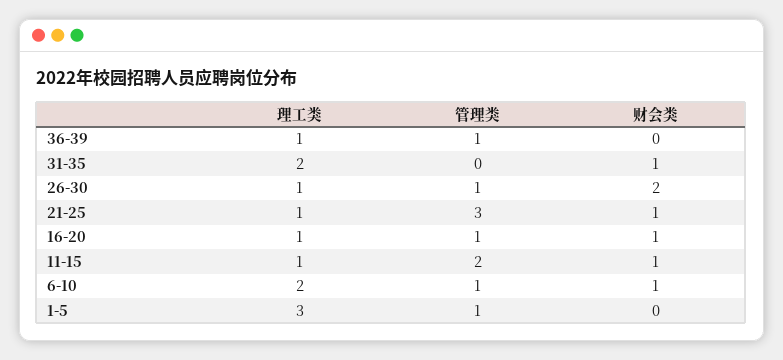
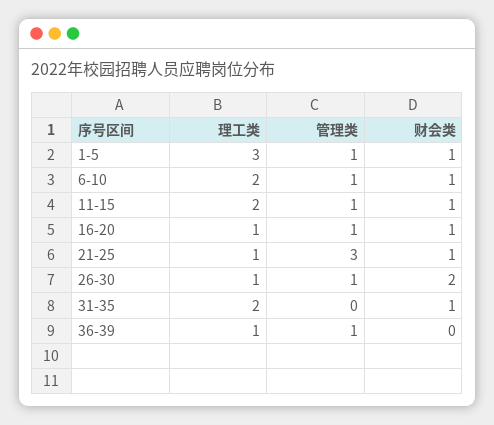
理工类, 11-15: 1 -> 2
管理类, 11-15: 2 -> 1
财会类, 1-5: 0 -> 1

